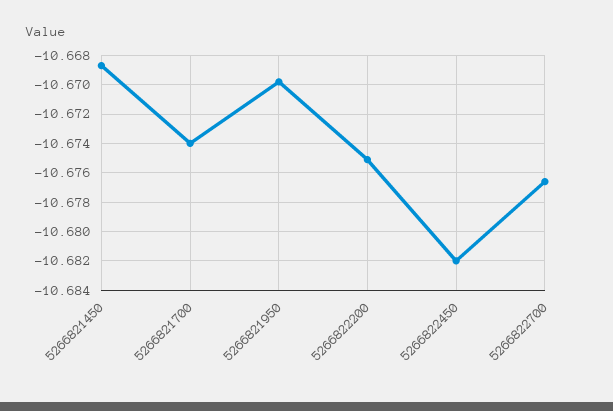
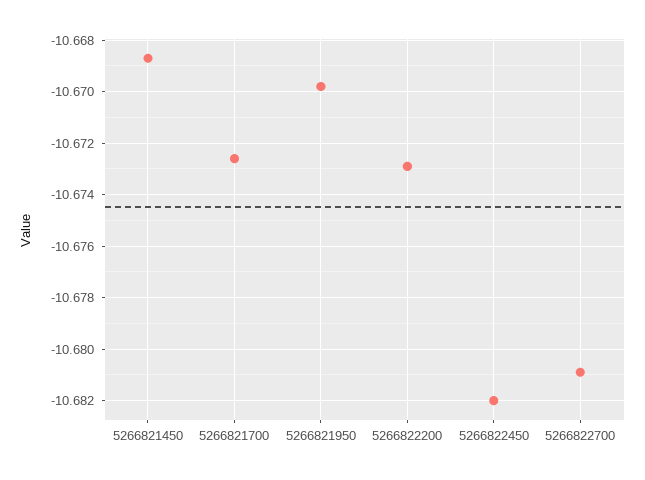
5266821700: -10.674 -> -10.6725
5266822200: -10.675 -> -10.673
5266822700: -10.6765 -> -10.681

